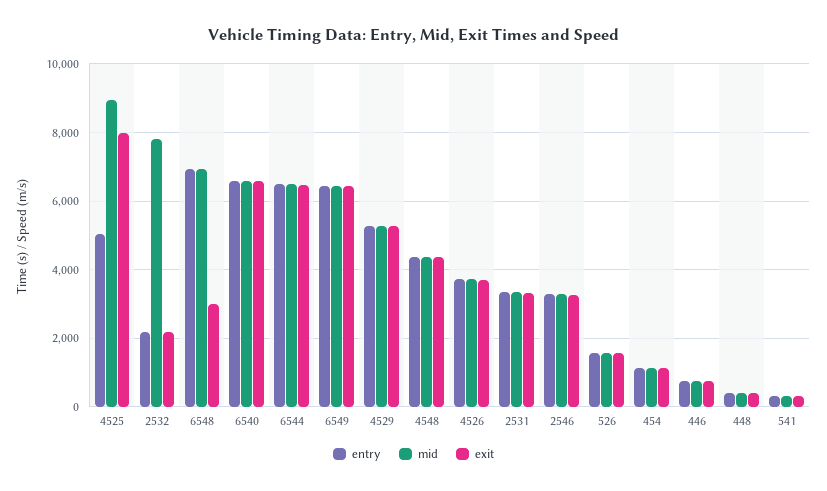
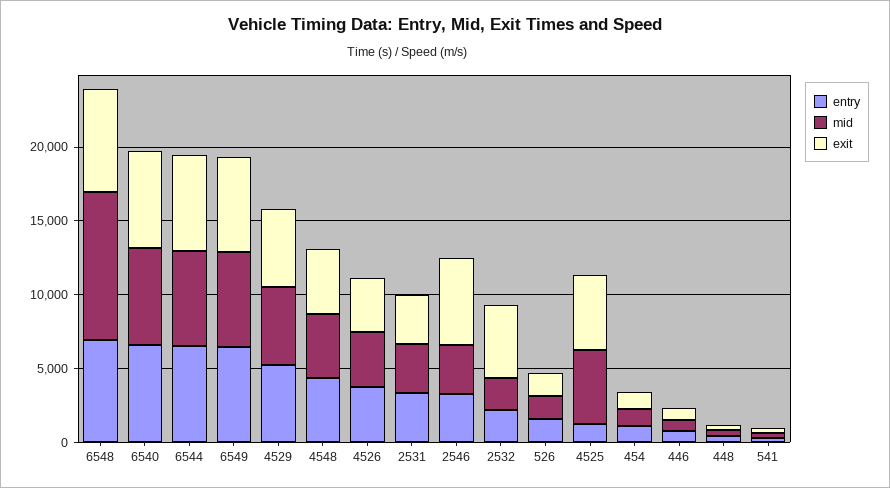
entry, 4525: 5000 -> 1000
mid, 4525: 9000 -> 5000
exit, 4525: 8000 -> 5000
mid, 2532: 7800 -> 2000
exit, 2532: 2200 -> 5000
mid, 6548: 7000 -> 10000
exit, 6548: 3000 -> 7000
exit, 2546: 3200 -> 6000

